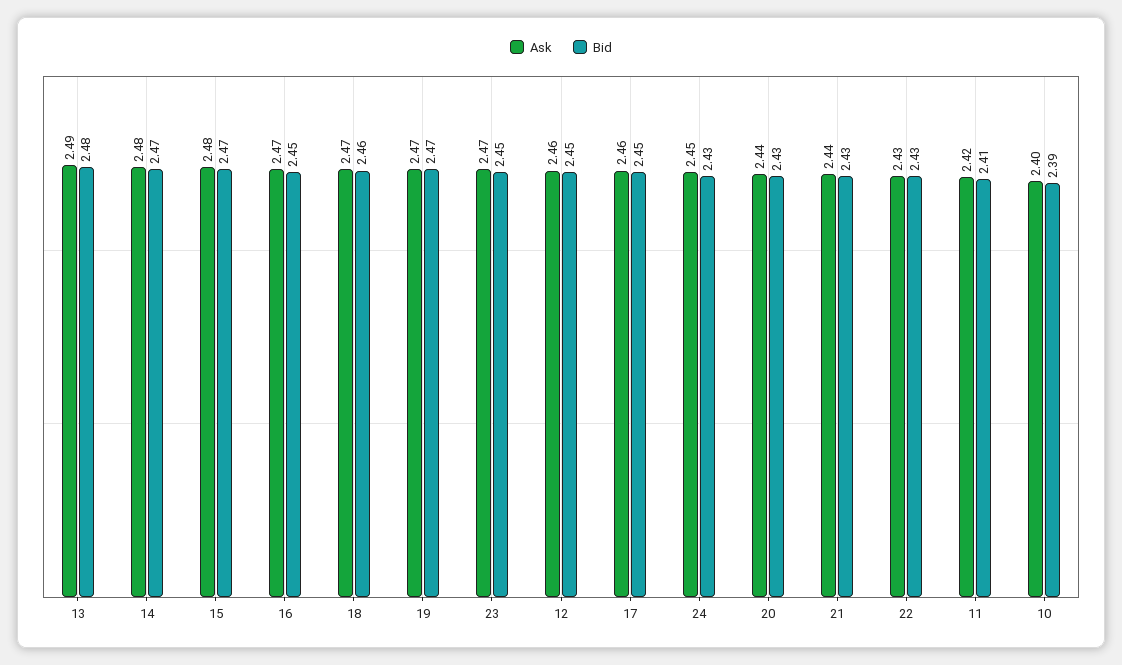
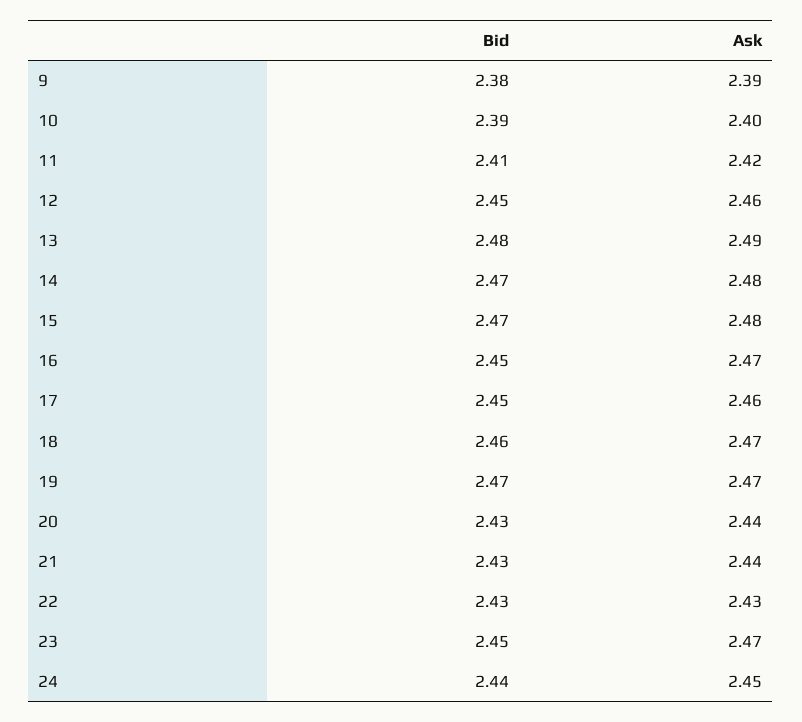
Bid, 24: 2.43 -> 2.44
Bid, 9: none -> 2.38
Ask, 9: none -> 2.39

